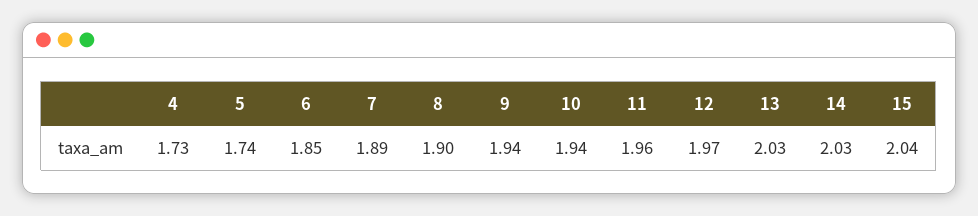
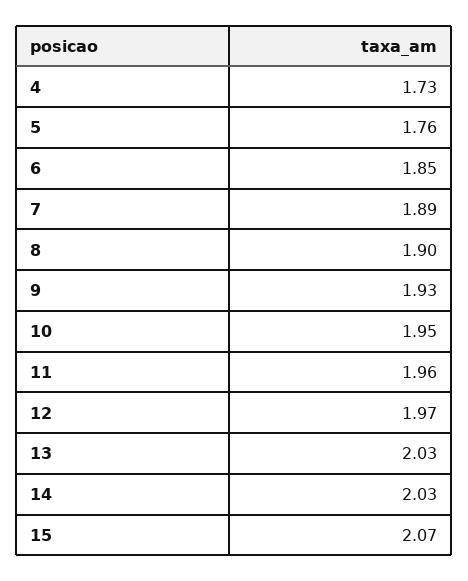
5: 1.74 -> 1.76
9: 1.94 -> 1.93
10: 1.94 -> 1.95
15: 2.04 -> 2.07

